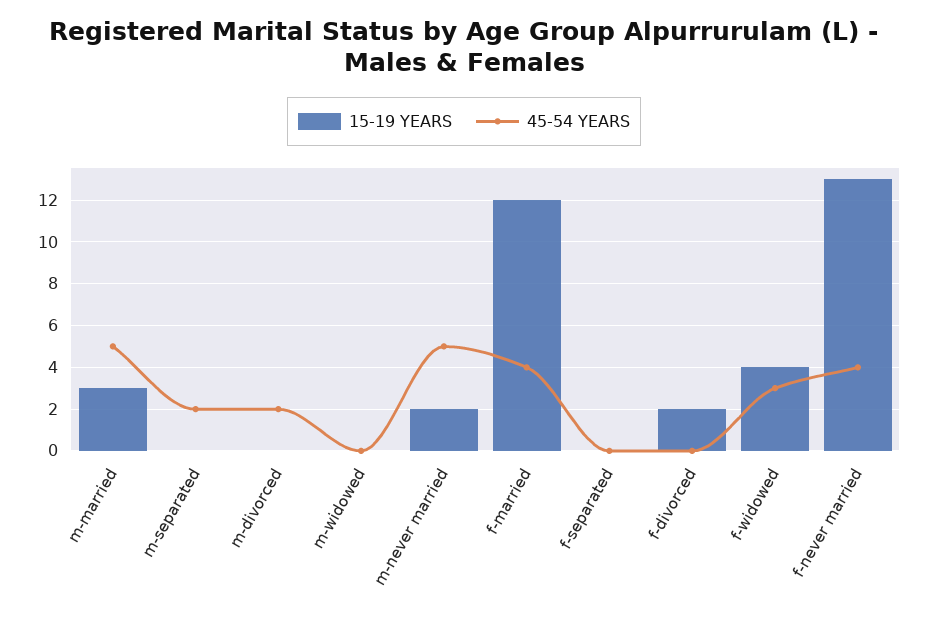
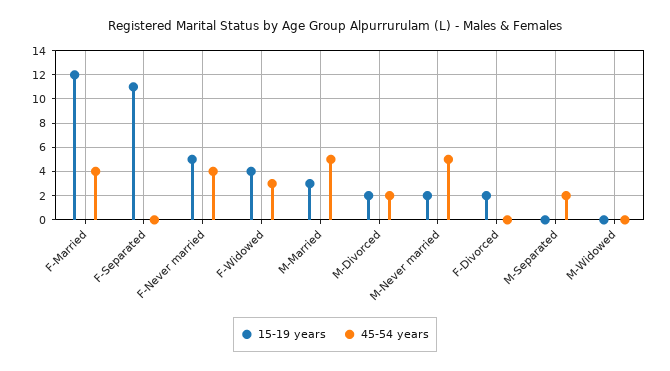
15-19 YEARS, m-divorced: 0 -> 2
15-19 YEARS, f-separated: 0 -> 11
15-19 YEARS, f-never married: 13 -> 5

